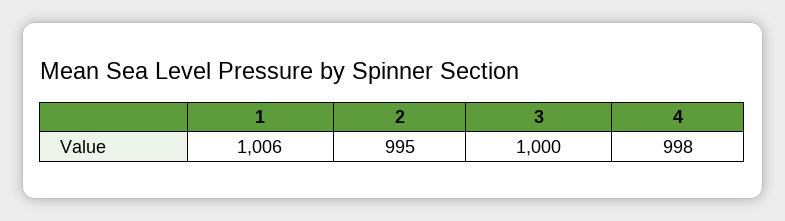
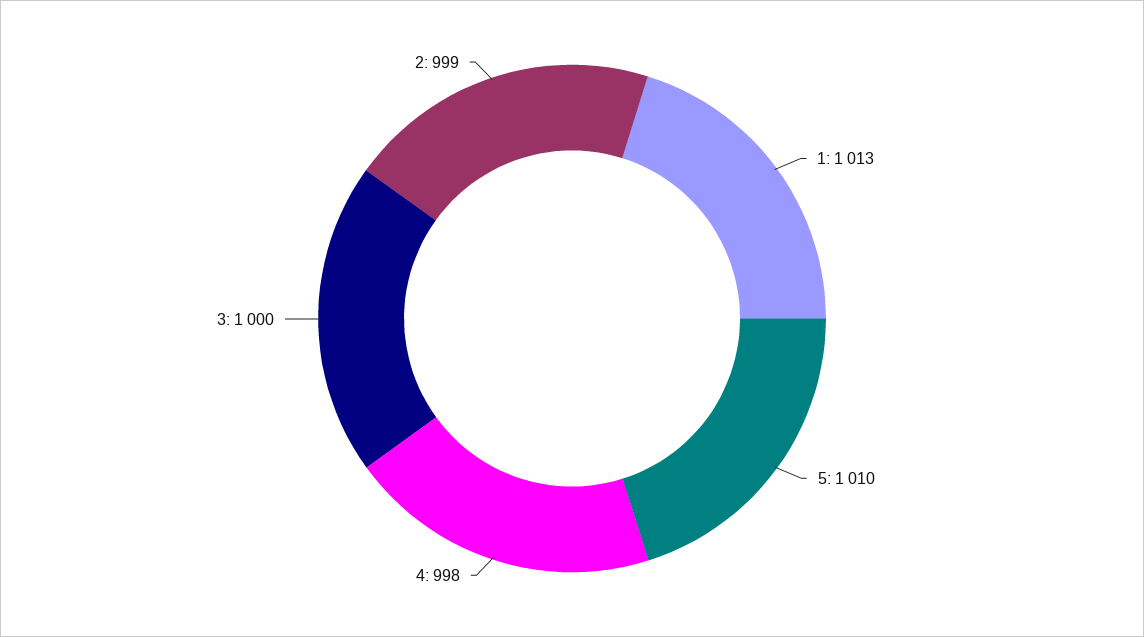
1: 1006 -> 1013
2: 995 -> 999
5: none -> 1010

